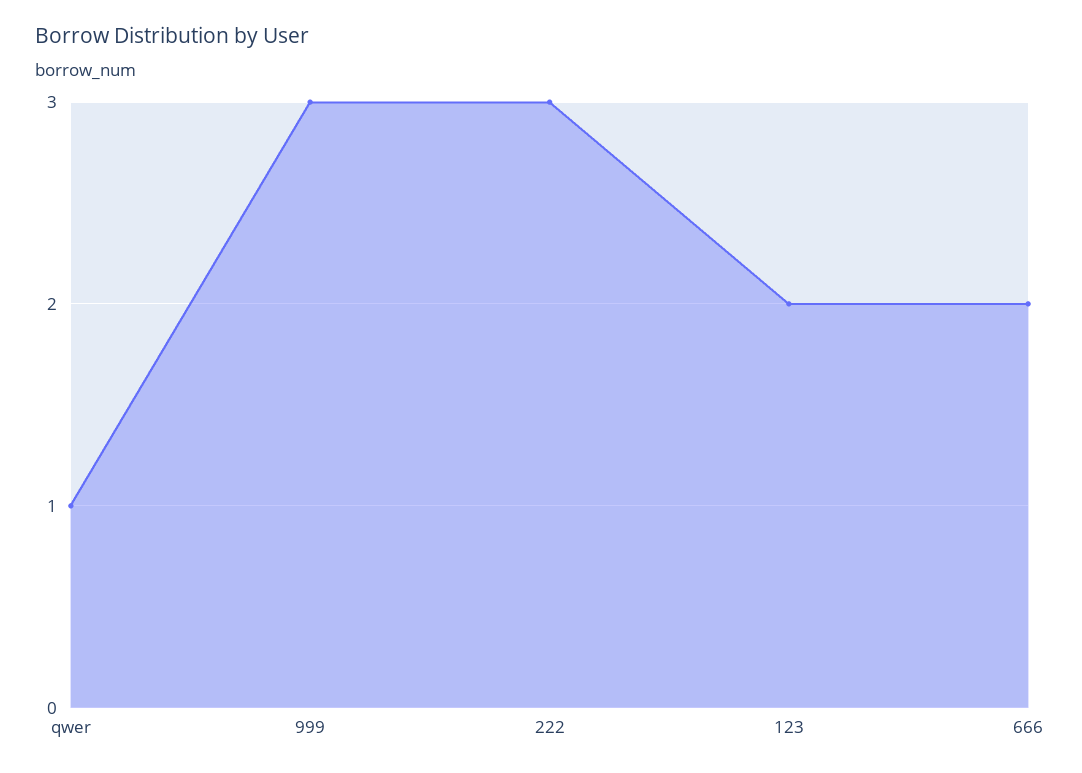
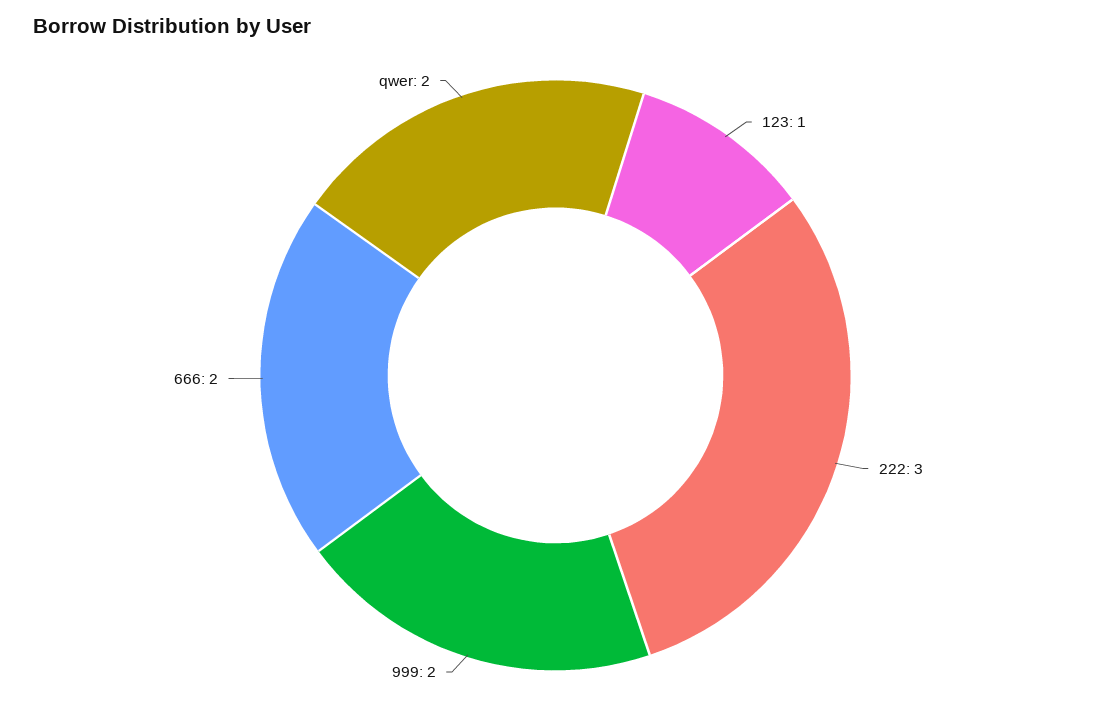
qwer: 1 -> 2
999: 3 -> 2
123: 2 -> 1

